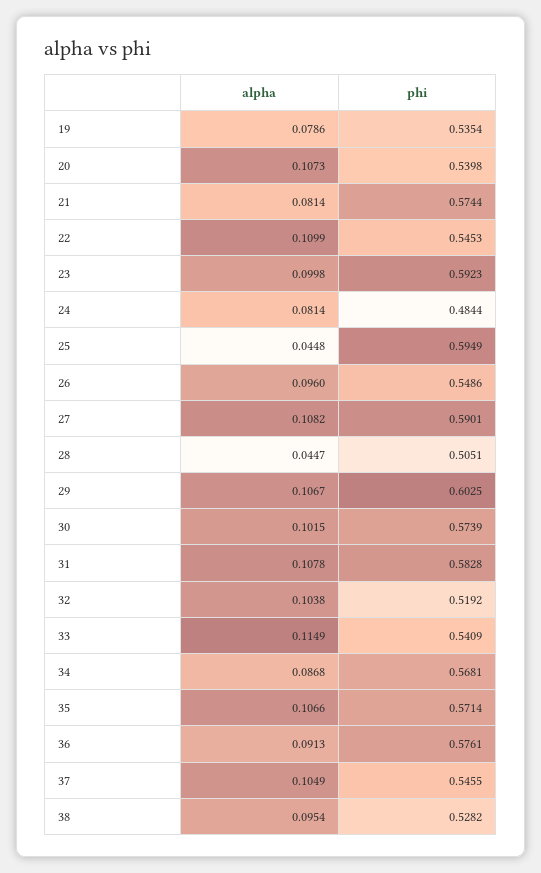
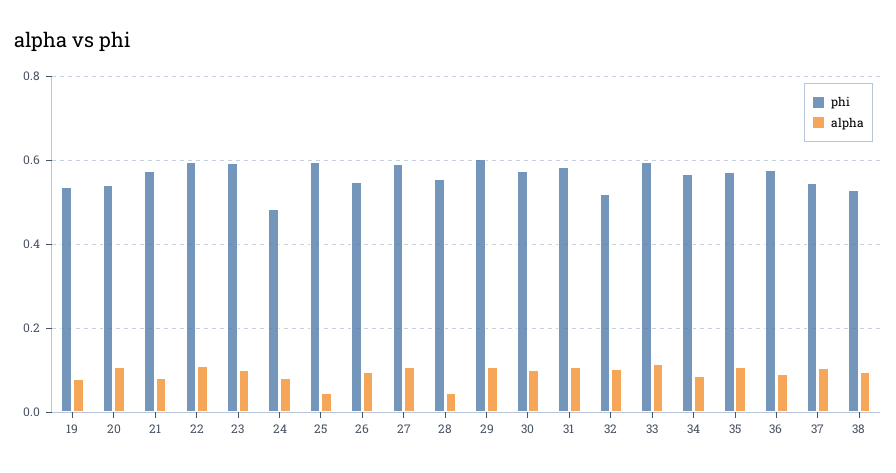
phi, 22: 0.5453 -> 0.6
phi, 28: 0.5051 -> 0.56
phi, 33: 0.5409 -> 0.6

